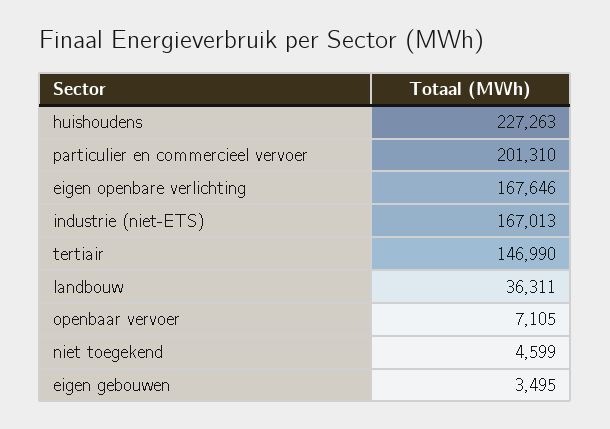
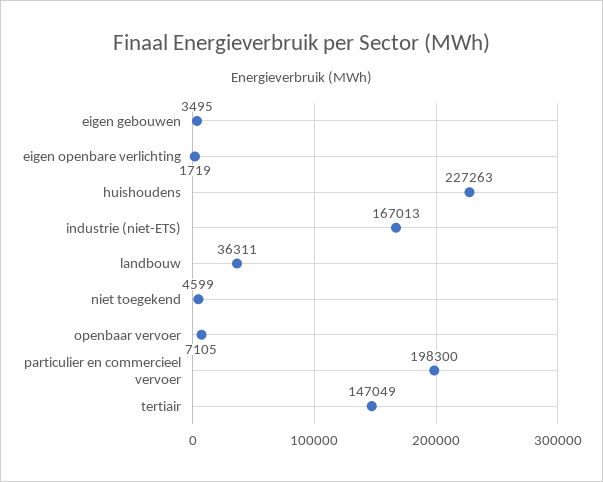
particulier en commercieel vervoer: 201310 -> 198300
eigen openbare verlichting: 167646 -> 1719
tertiair: 146990 -> 147049

